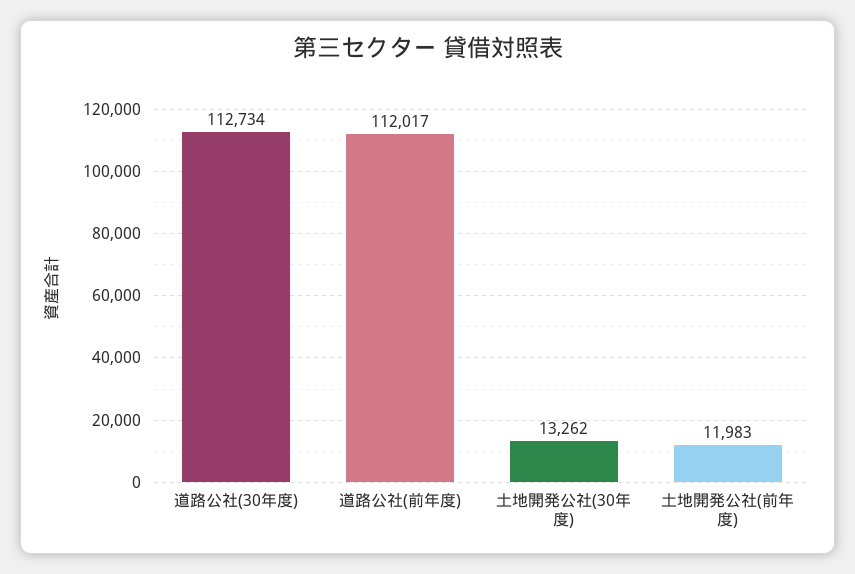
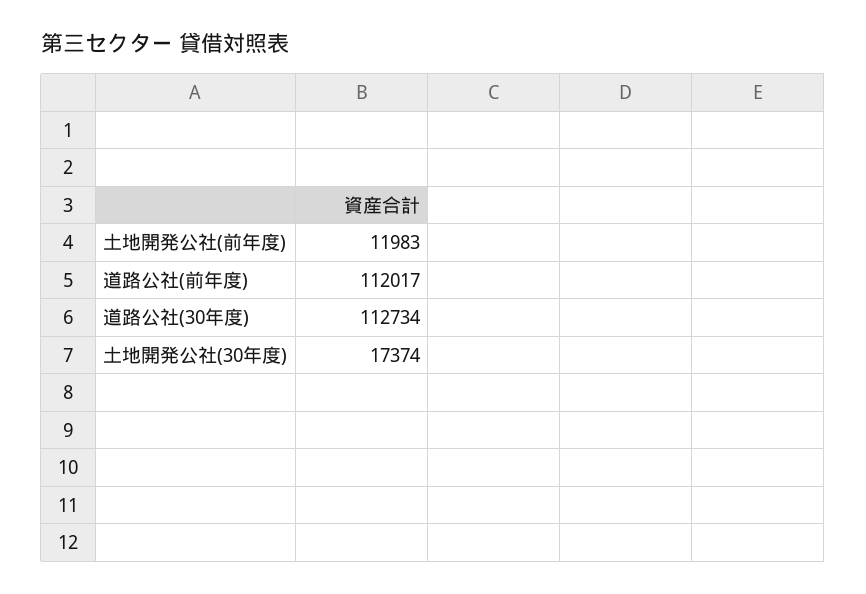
土地開発公社(30年度): 13262 -> 17374

